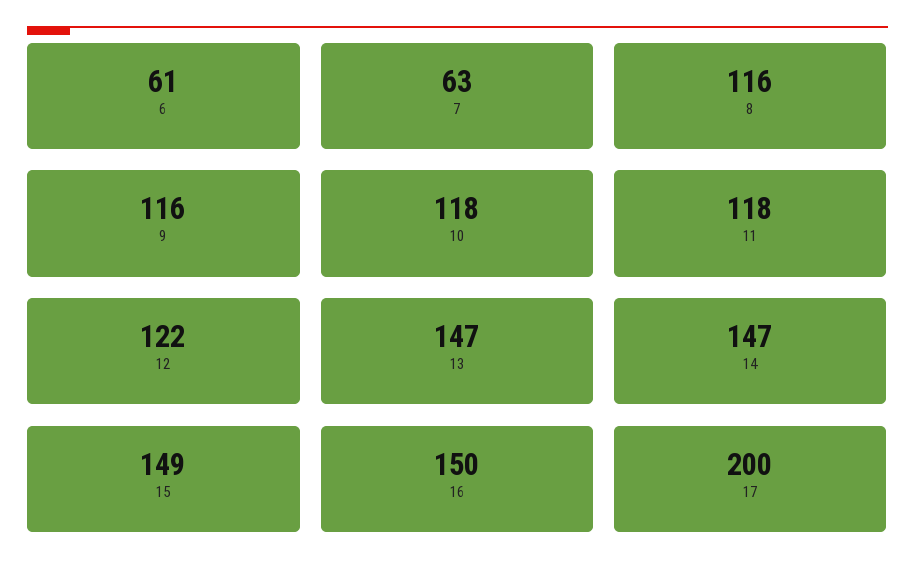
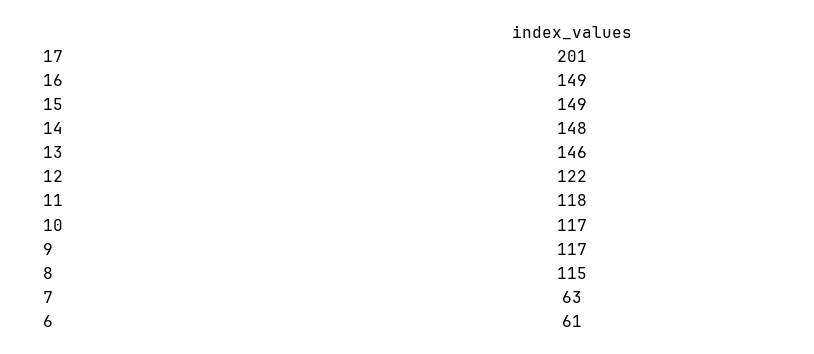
8: 116 -> 115
9: 116 -> 117
10: 118 -> 117
13: 147 -> 146
14: 147 -> 148
16: 150 -> 149
17: 200 -> 201

